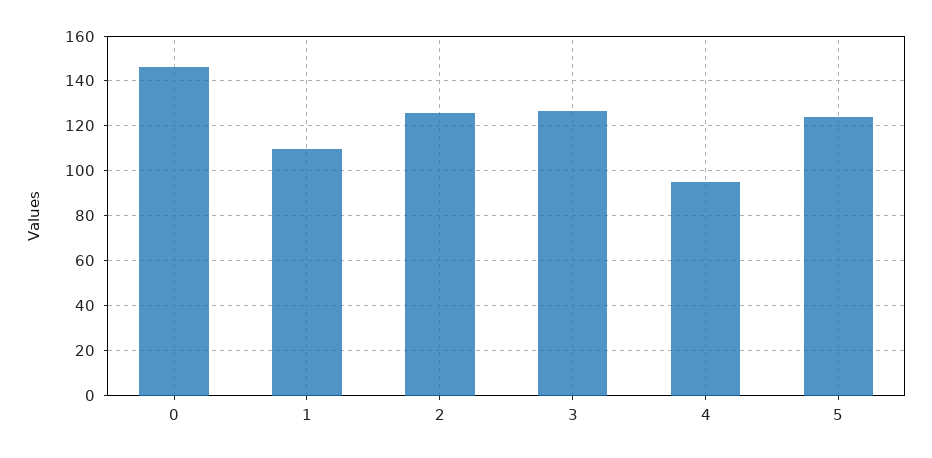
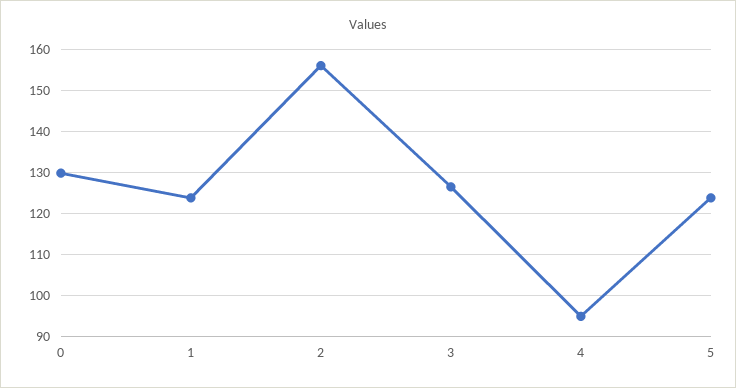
0: 145 -> 130
1: 110 -> 124
2: 125 -> 156

